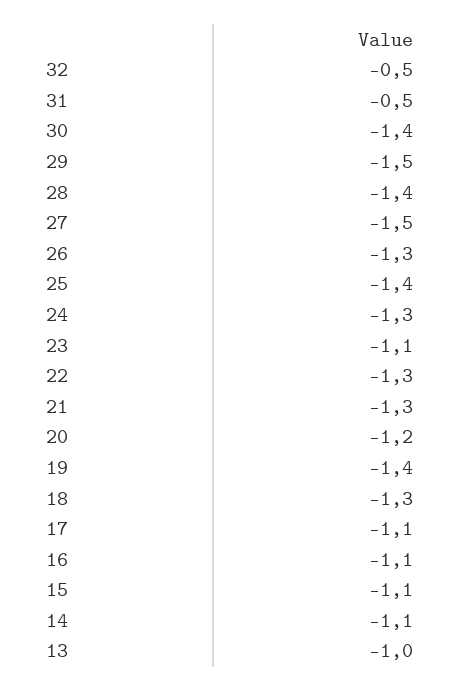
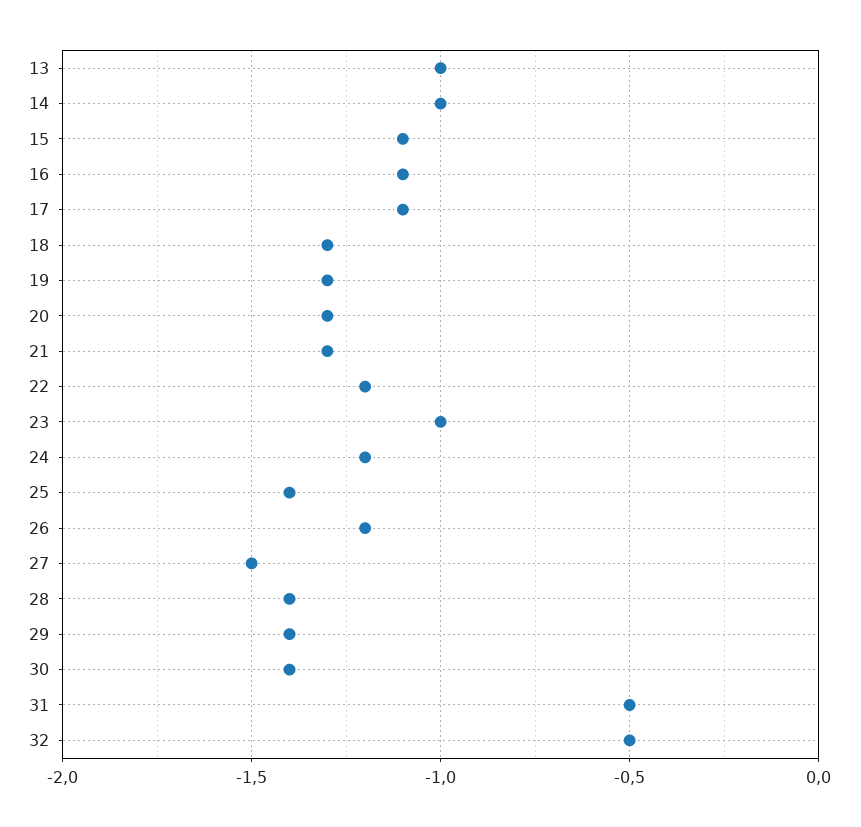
29: -1.5 -> -1.4
26: -1.3 -> -1.2
24: -1.3 -> -1.2
23: -1.1 -> -1
22: -1.3 -> -1.2
20: -1.2 -> -1.3
19: -1.4 -> -1.3
14: -1.1 -> -1

